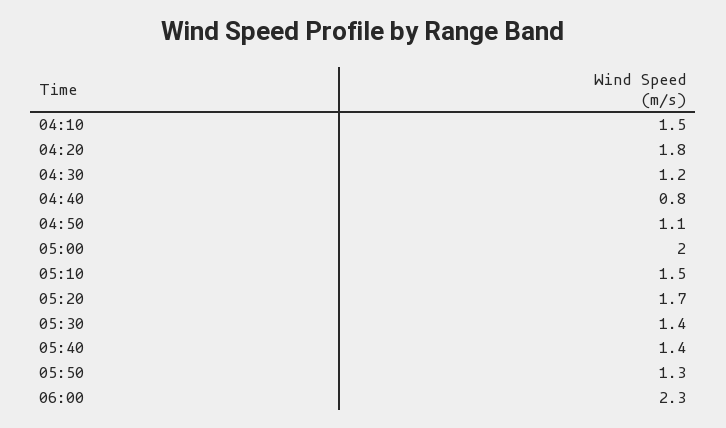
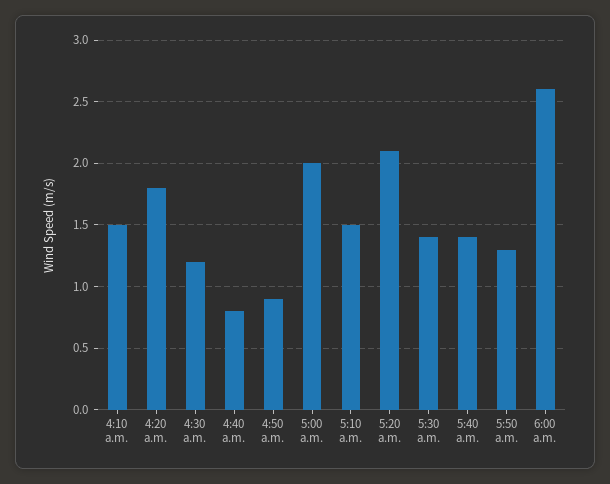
04:50: 1.1 -> 0.9
05:20: 1.7 -> 2.1
06:00: 2.3 -> 2.6

